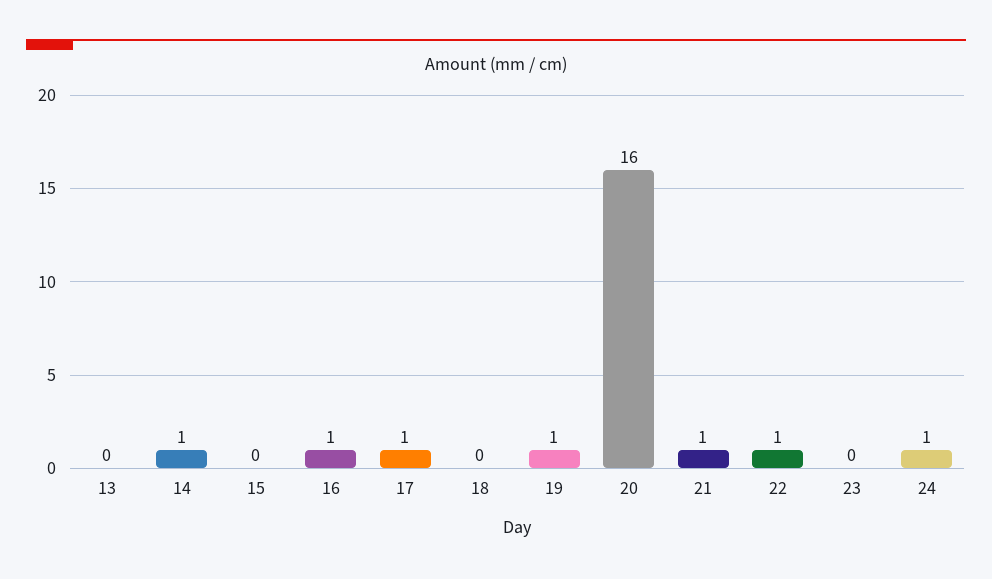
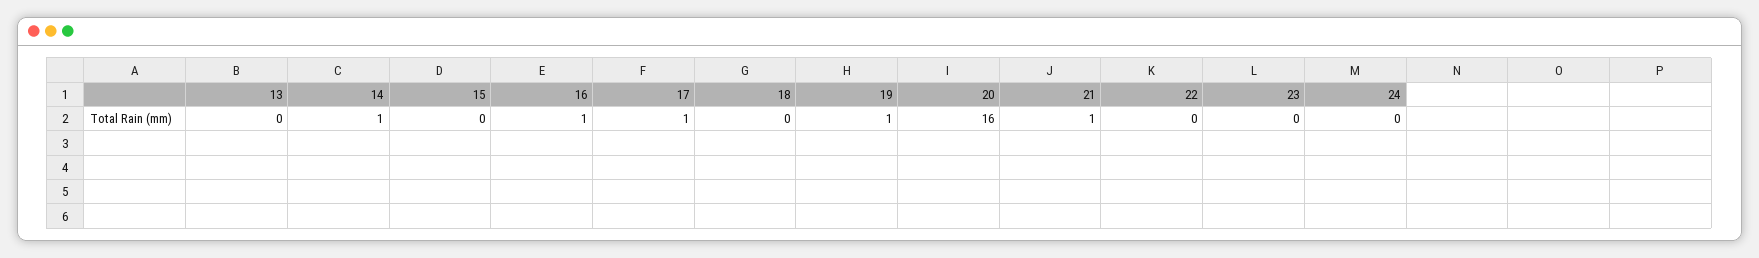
22: 1 -> 0
24: 1 -> 0

